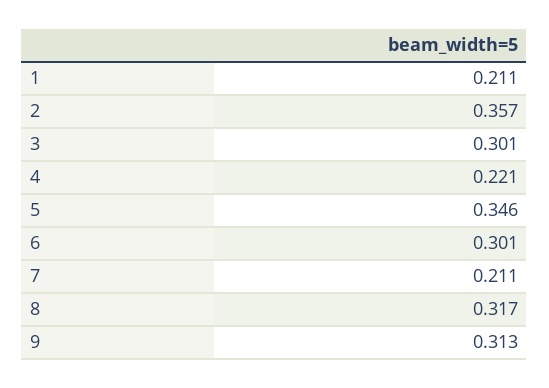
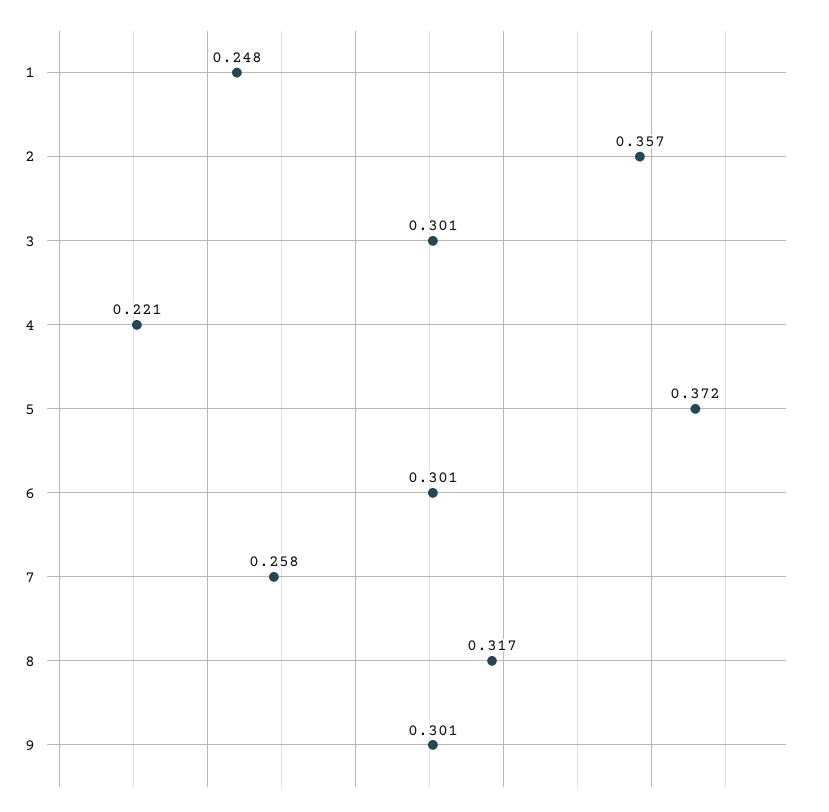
1: 0.211 -> 0.248
5: 0.346 -> 0.372
7: 0.211 -> 0.258
9: 0.313 -> 0.301

